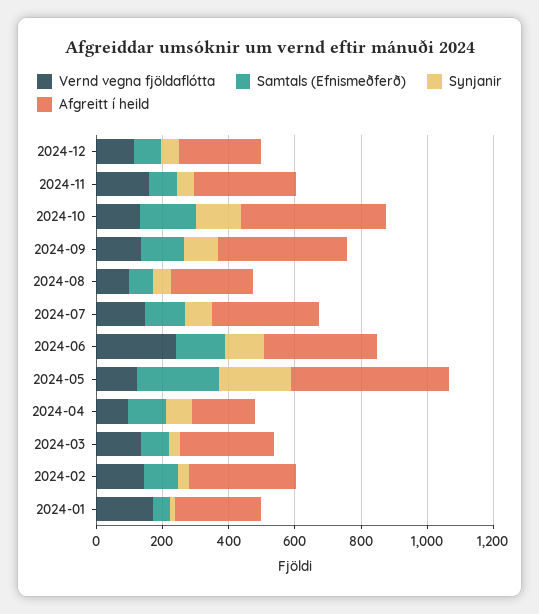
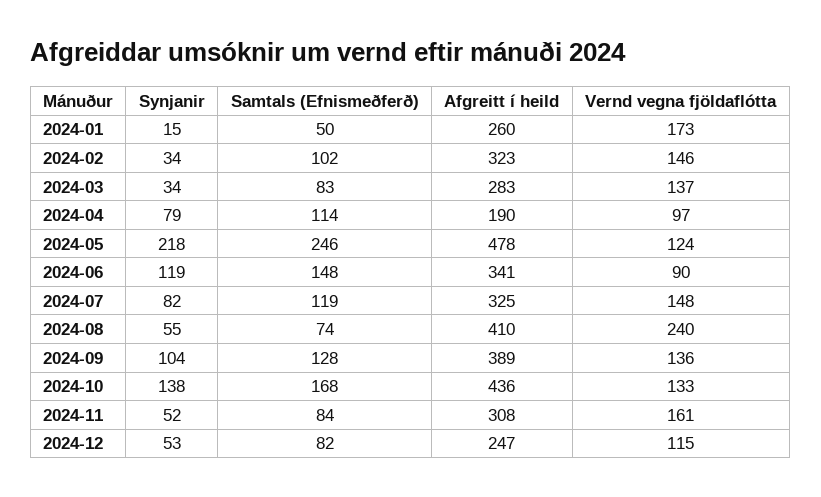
Vernd vegna fjöldaflótta, 2024-08: 100 -> 240
Afgreitt í heild, 2024-08: 250 -> 410
Vernd vegna fjöldaflótta, 2024-06: 250 -> 90

